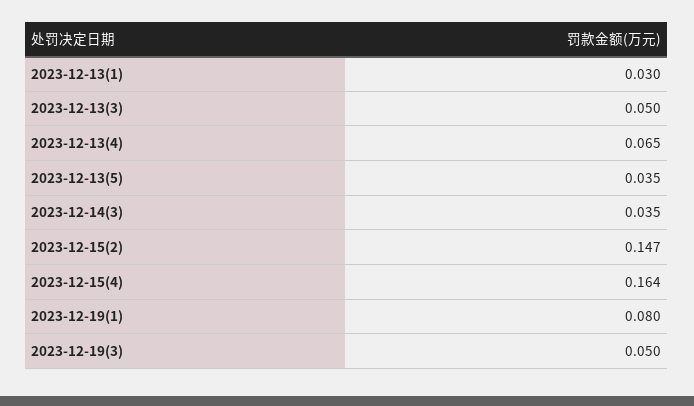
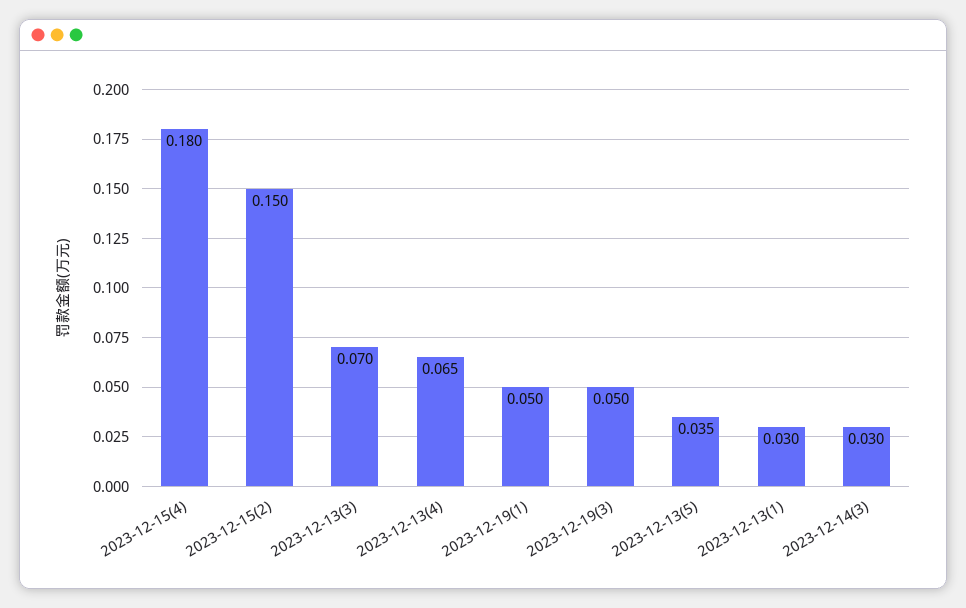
2023-12-13(3): 0.05 -> 0.07
2023-12-14(3): 0.035 -> 0.03
2023-12-15(2): 0.147 -> 0.15
2023-12-15(4): 0.164 -> 0.18
2023-12-19(1): 0.08 -> 0.05

